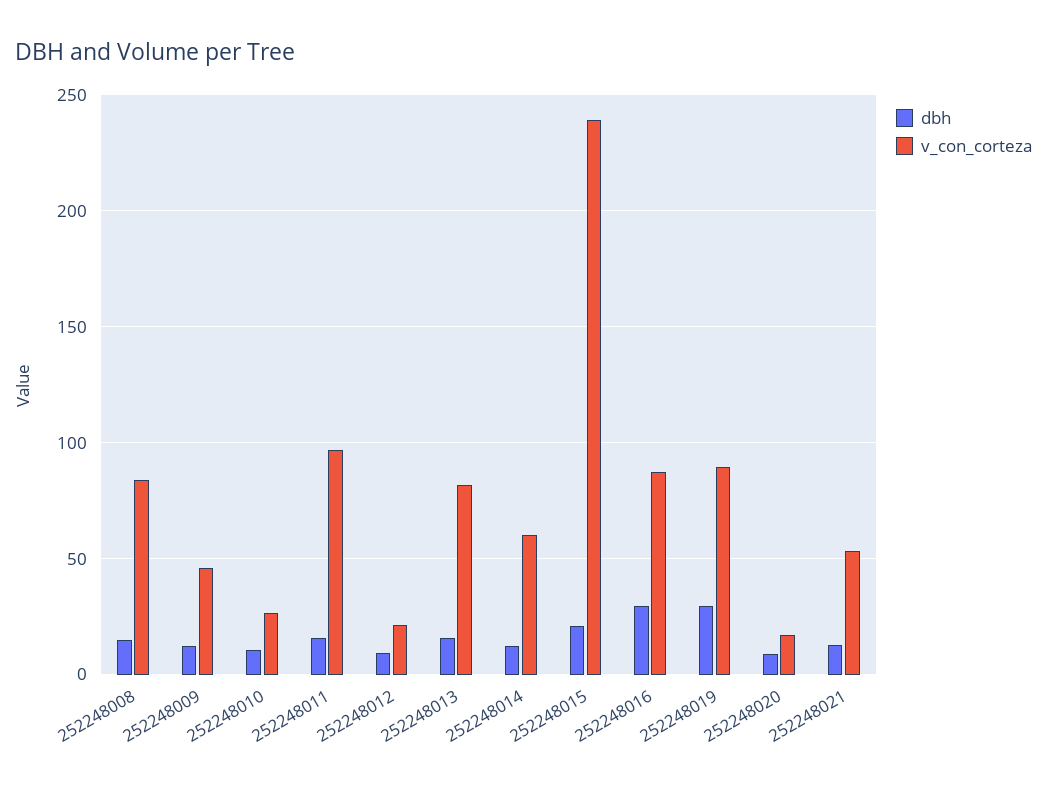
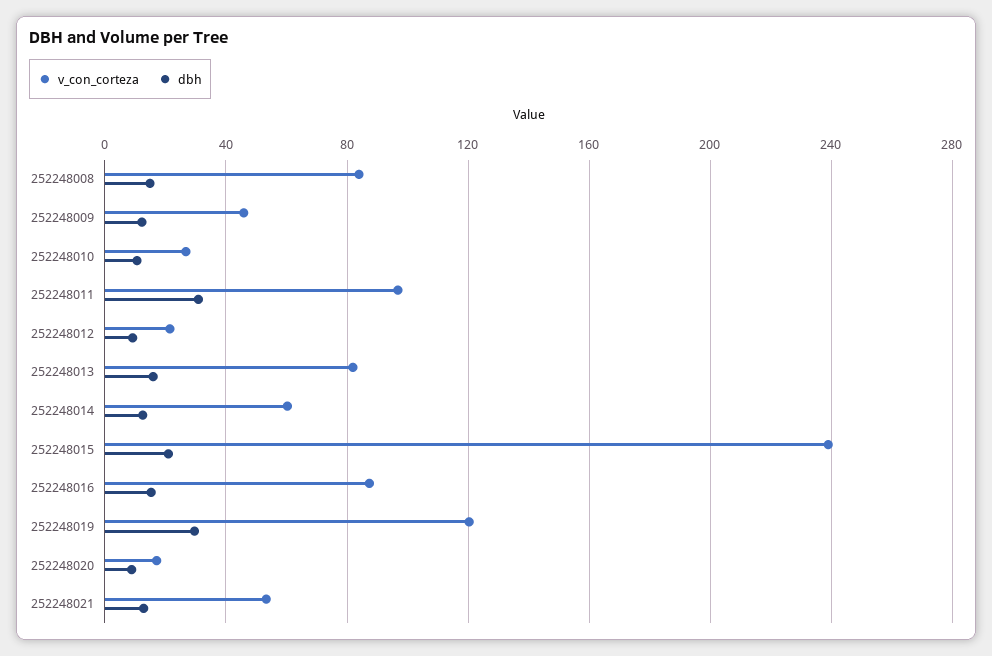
dbh, 252248011: 15 -> 30
dbh, 252248016: 30 -> 15
v_con_corteza, 252248019: 90 -> 120

